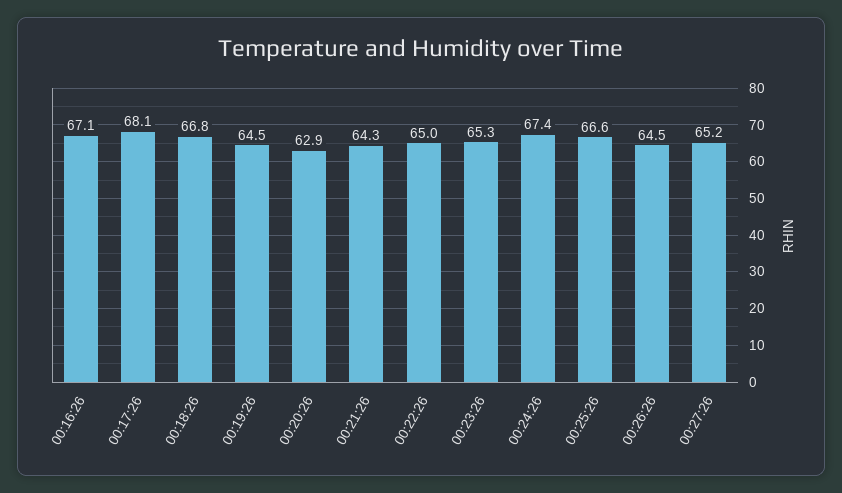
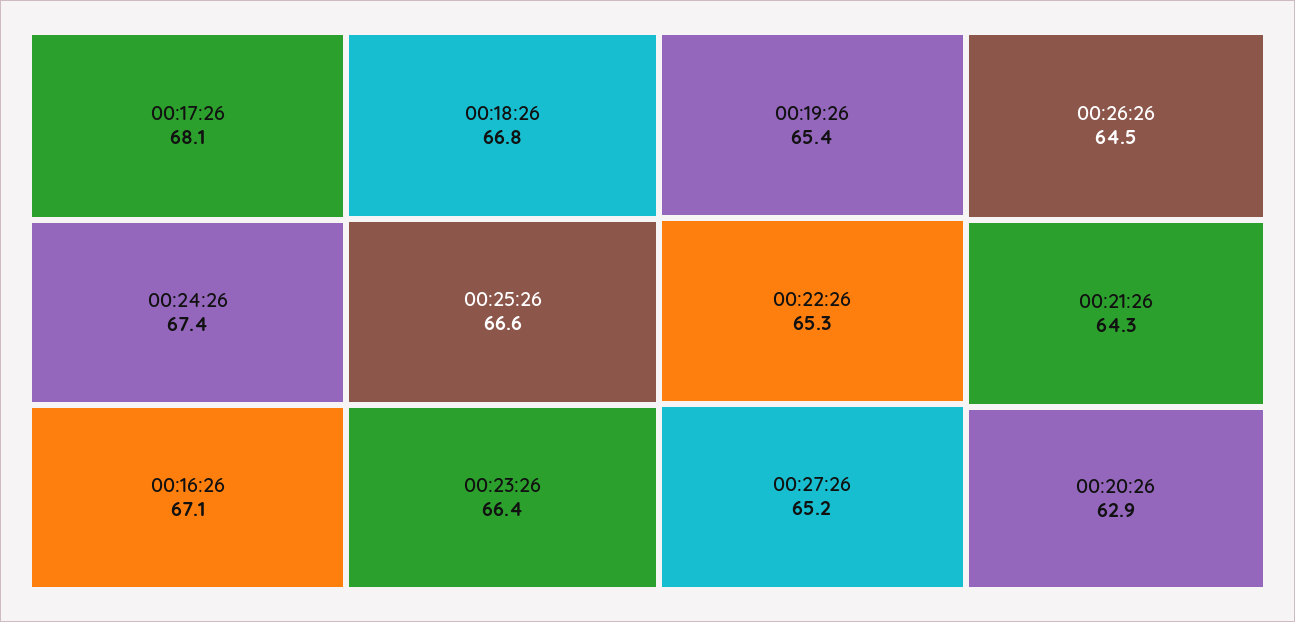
00:19:26: 64.5 -> 65.4
00:22:26: 65 -> 65.3
00:23:26: 65.3 -> 66.4

